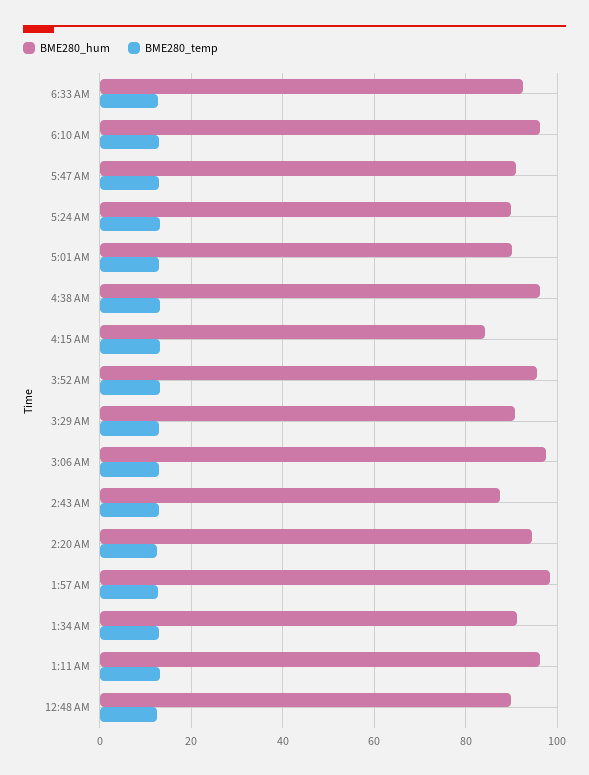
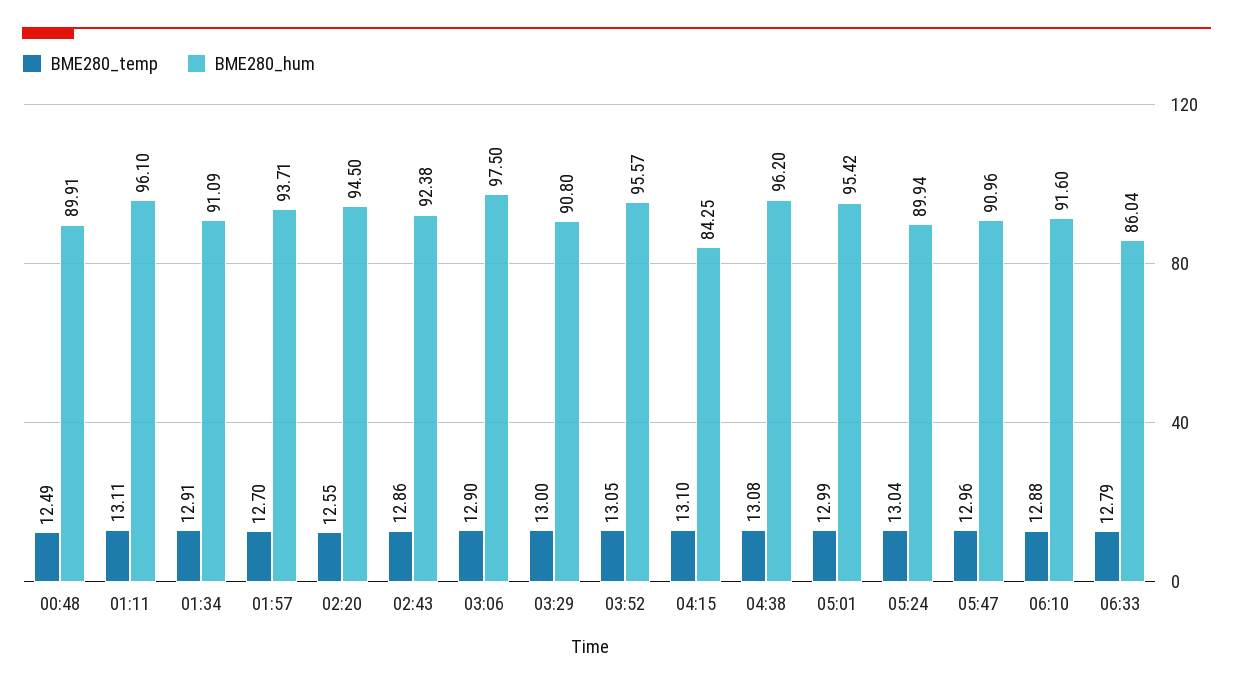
BME280_hum, 6:33 AM: 92 -> 86.04
BME280_hum, 6:10 AM: 96 -> 91.6
BME280_hum, 5:01 AM: 90 -> 95.42
BME280_hum, 2:43 AM: 88 -> 92.38
BME280_hum, 1:57 AM: 98 -> 93.71

